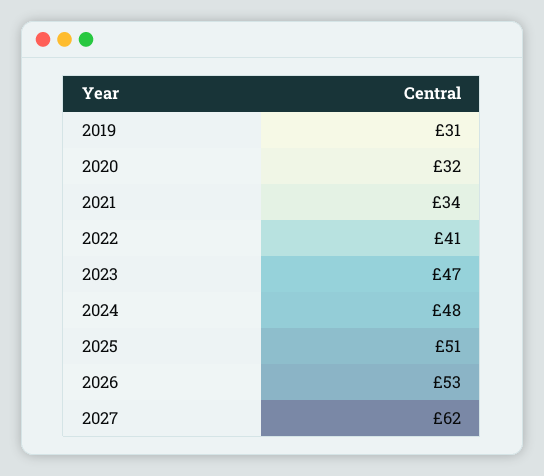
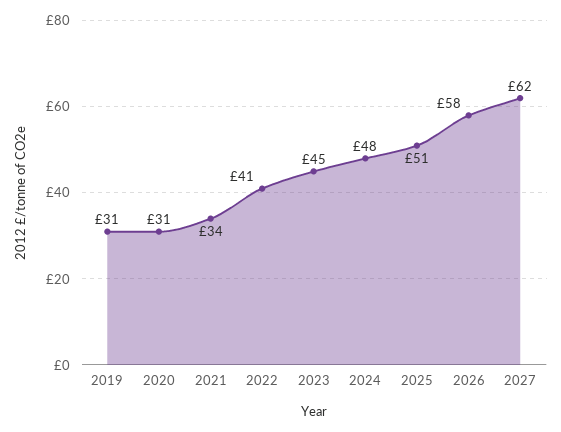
2020: 32 -> 31
2023: 47 -> 45
2026: 53 -> 58

